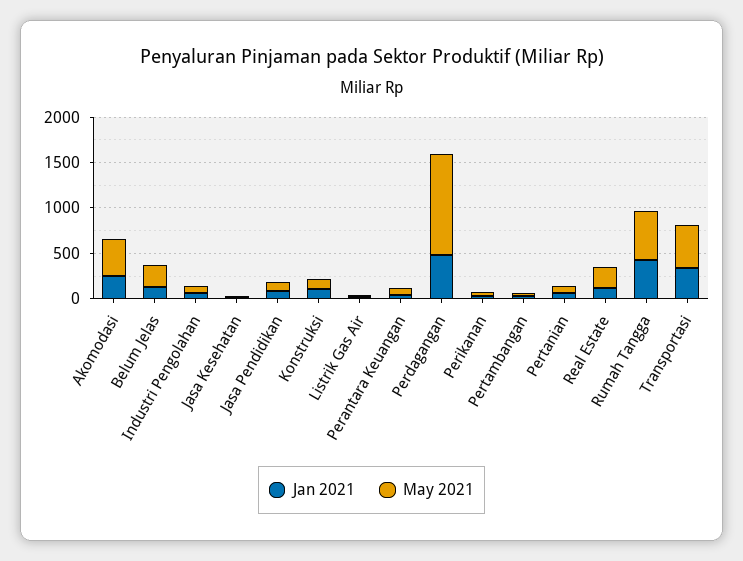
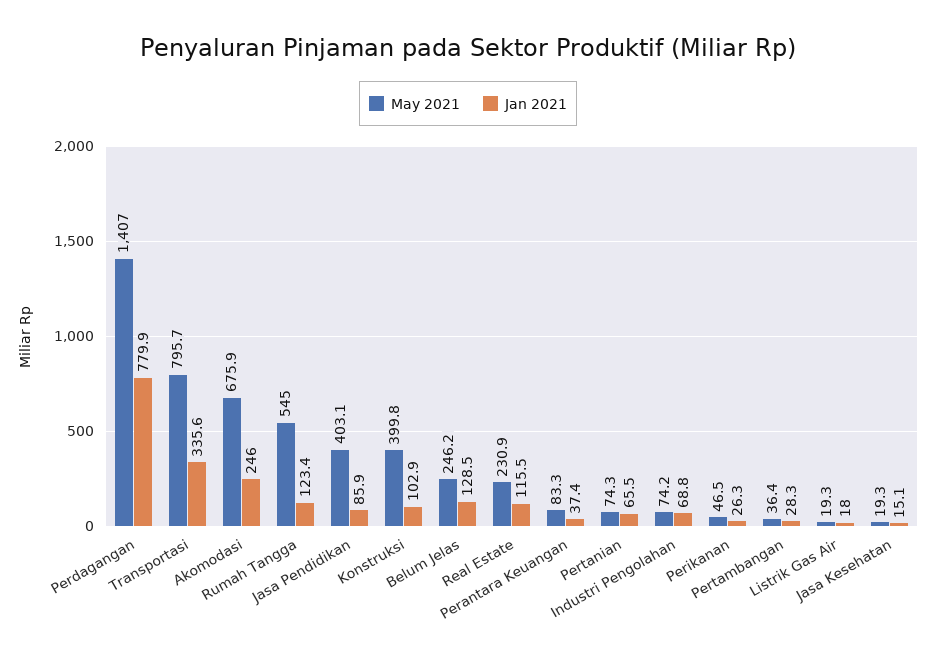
May 2021, Akomodasi: 400 -> 675.9
May 2021, Jasa Pendidikan: 100 -> 403.1
May 2021, Konstruksi: 100 -> 399.8
Jan 2021, Perdagangan: 500 -> 779.9
May 2021, Perdagangan: 1100 -> 1407
Jan 2021, Rumah Tangga: 400 -> 123.4
May 2021, Transportasi: 500 -> 795.7

